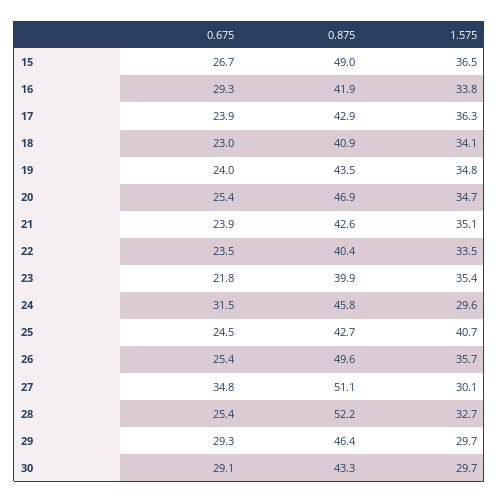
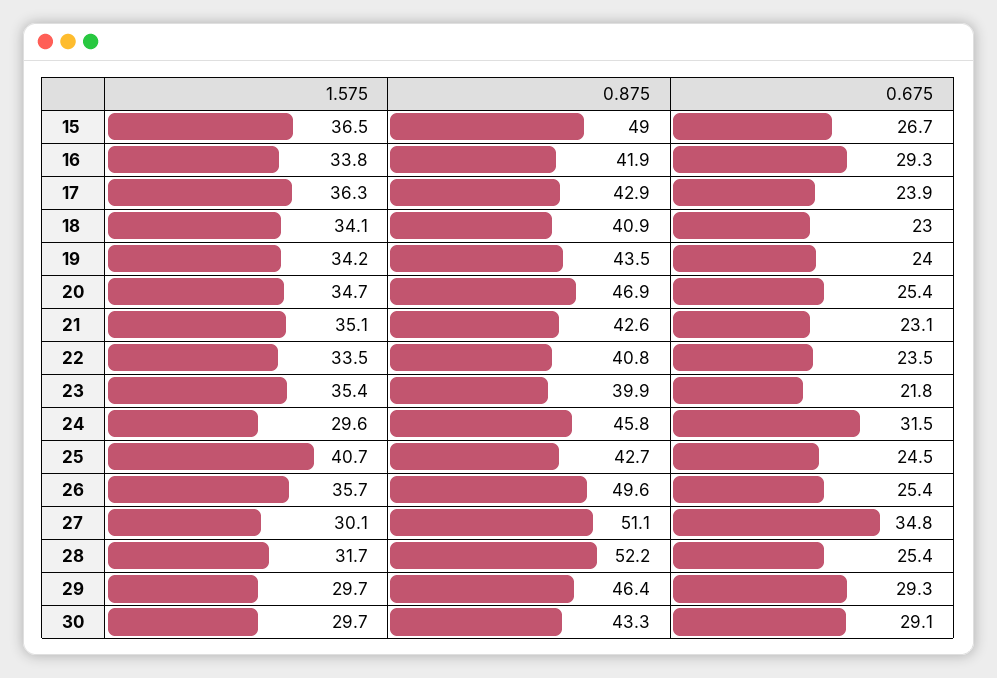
1.575, 19: 34.8 -> 34.2
0.675, 21: 23.9 -> 23.1
0.875, 22: 40.4 -> 40.8
1.575, 28: 32.7 -> 31.7

